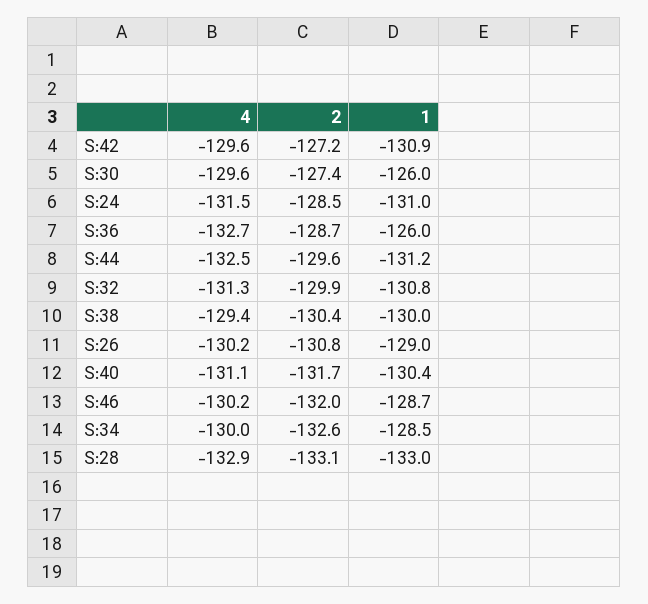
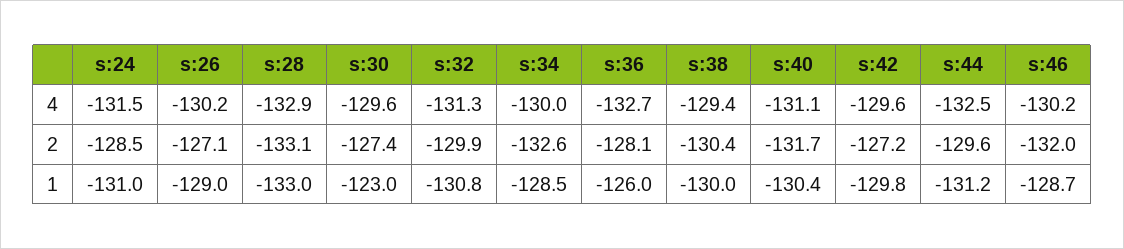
1, S:42: -130.9 -> -129.8
1, S:30: -126 -> -123
2, S:36: -128.7 -> -128.1
2, S:26: -130.8 -> -127.1

